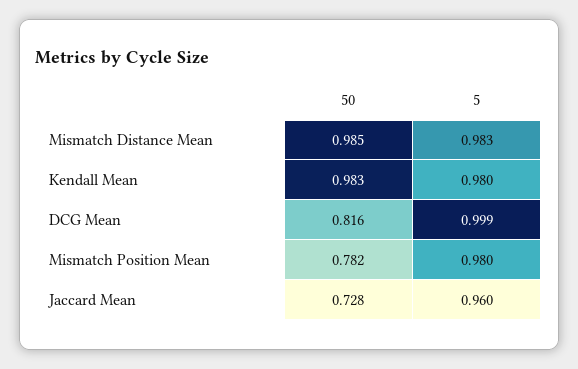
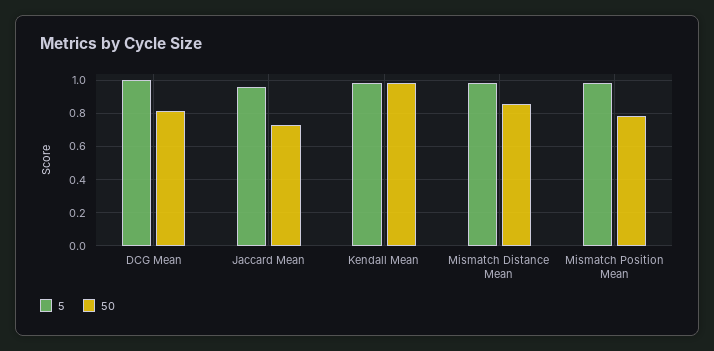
50, Mismatch Distance Mean: 0.985 -> 0.85

